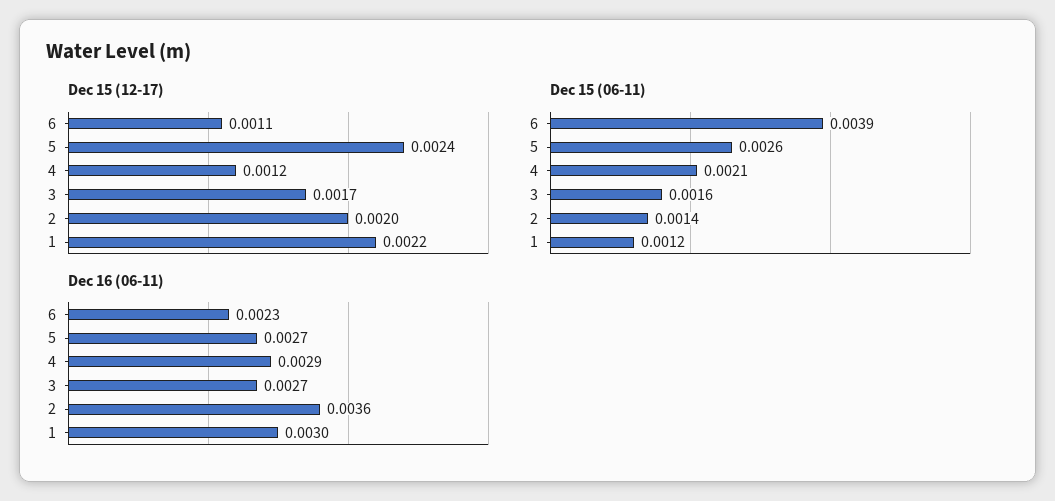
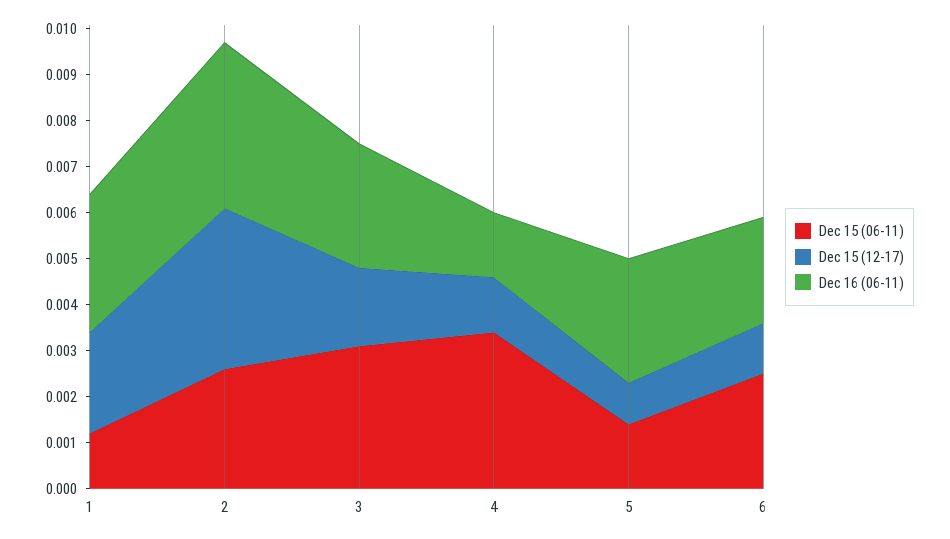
Dec 15 (12-17), 5: 0.0024 -> 0.001
Dec 15 (12-17), 2: 0.002 -> 0.0035
Dec 15 (06-11), 6: 0.0039 -> 0.0025
Dec 15 (06-11), 5: 0.0026 -> 0.0015
Dec 15 (06-11), 4: 0.0021 -> 0.0035
Dec 15 (06-11), 3: 0.0016 -> 0.003
Dec 15 (06-11), 2: 0.0014 -> 0.0025
Dec 16 (06-11), 4: 0.0029 -> 0.0015

